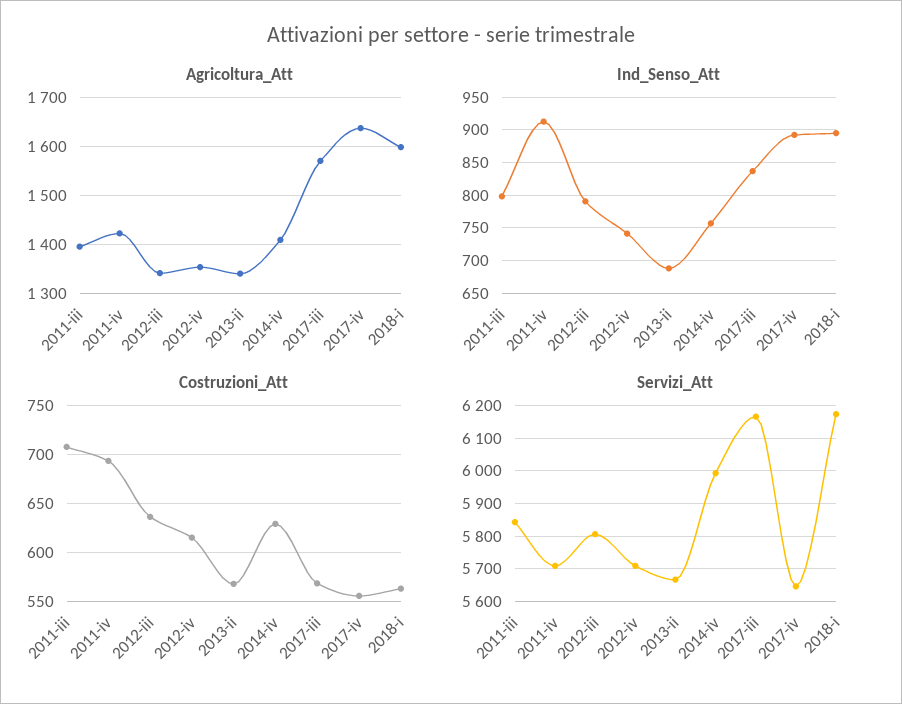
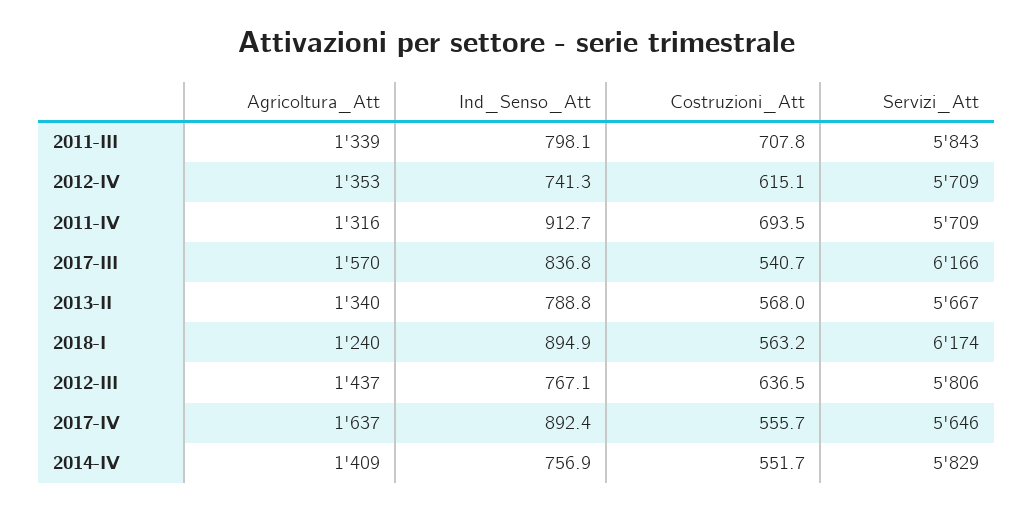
Agricoltura_Att, 2011-iii: 1400 -> 1339
Agricoltura_Att, 2011-iv: 1420 -> 1316
Agricoltura_Att, 2012-iii: 1340 -> 1437
Agricoltura_Att, 2018-i: 1600 -> 1240
Ind_Senso_Att, 2012-iii: 790 -> 767.1
Ind_Senso_Att, 2013-ii: 690 -> 788.8
Costruzioni_Att, 2014-iv: 630 -> 551.7
Costruzioni_Att, 2017-iii: 570 -> 540.7
Servizi_Att, 2014-iv: 6000 -> 5829

